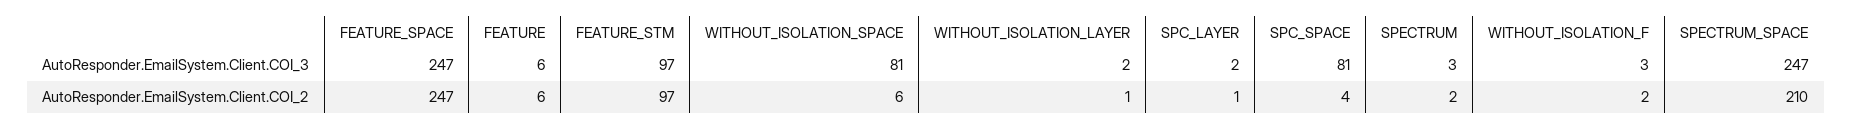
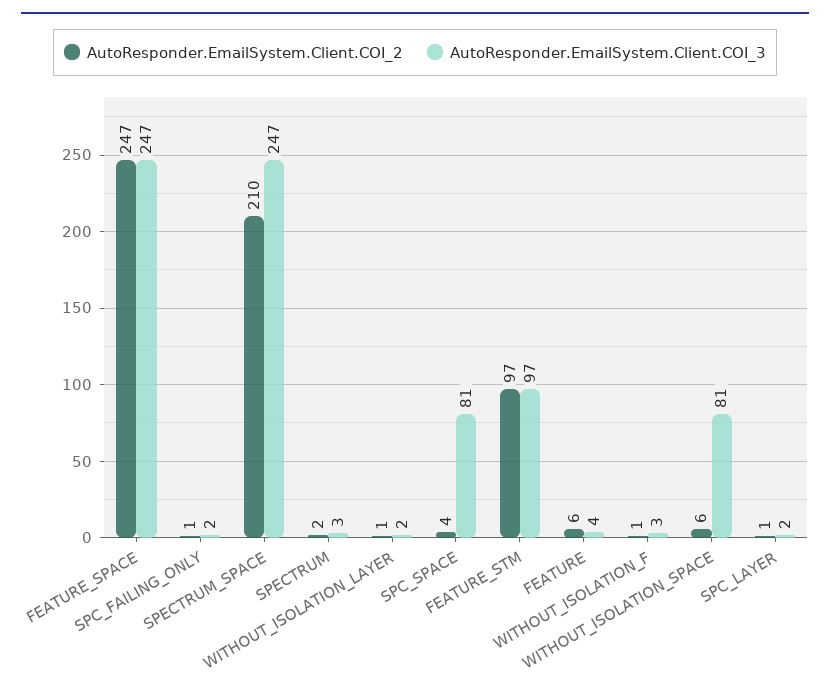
AutoResponder.EmailSystem.Client.COI_3, FEATURE: 6 -> 4
AutoResponder.EmailSystem.Client.COI_2, WITHOUT_ISOLATION_F: 2 -> 1
AutoResponder.EmailSystem.Client.COI_2, SPC_FAILING_ONLY: none -> 1
AutoResponder.EmailSystem.Client.COI_3, SPC_FAILING_ONLY: none -> 2

